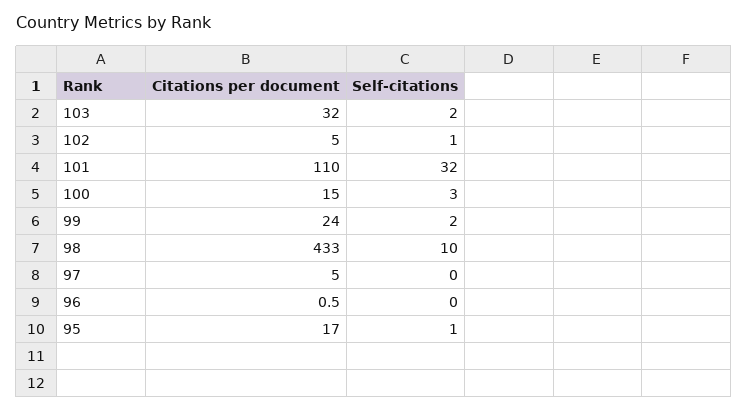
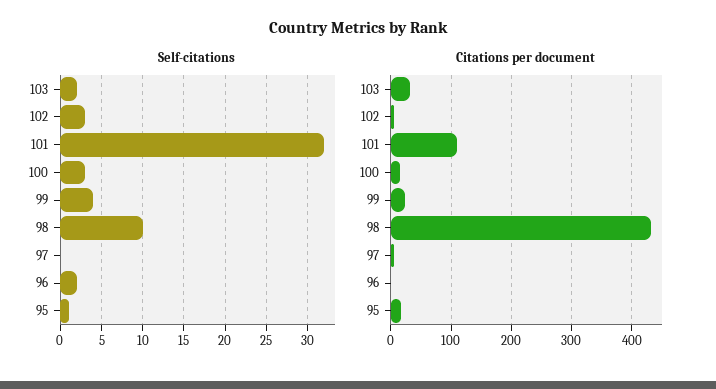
Self-citations, 102: 1 -> 3
Self-citations, 99: 2 -> 4
Self-citations, 96: 0 -> 2

